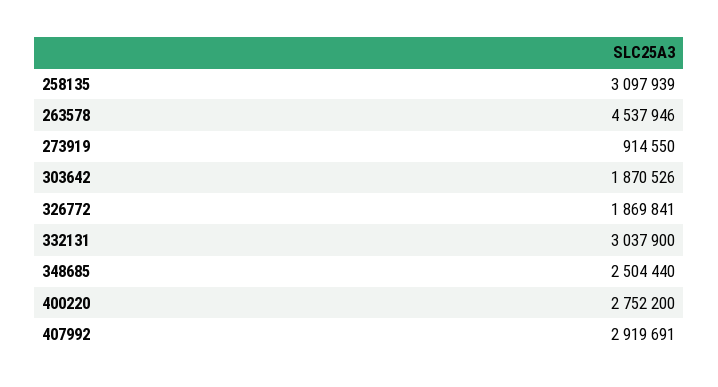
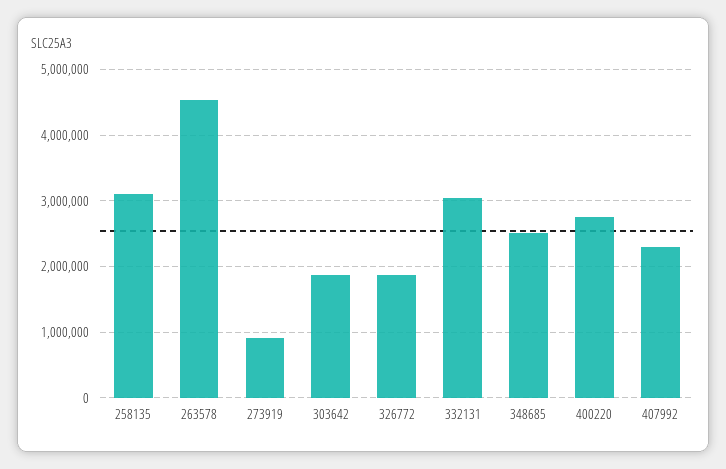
407992: 2919691 -> 2300000

